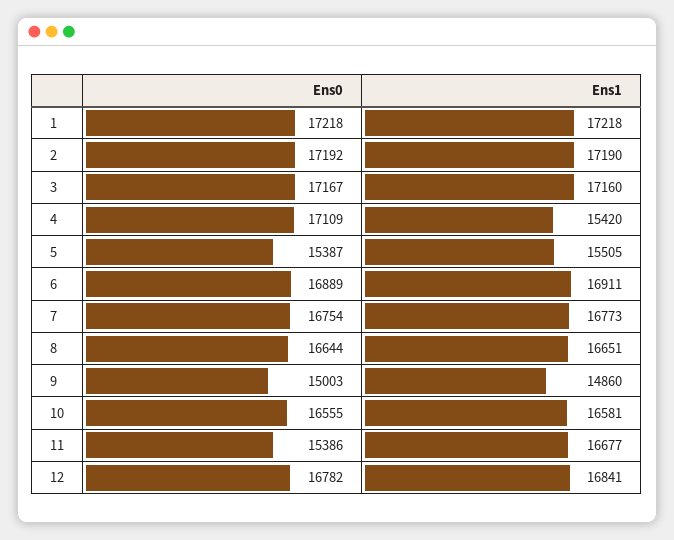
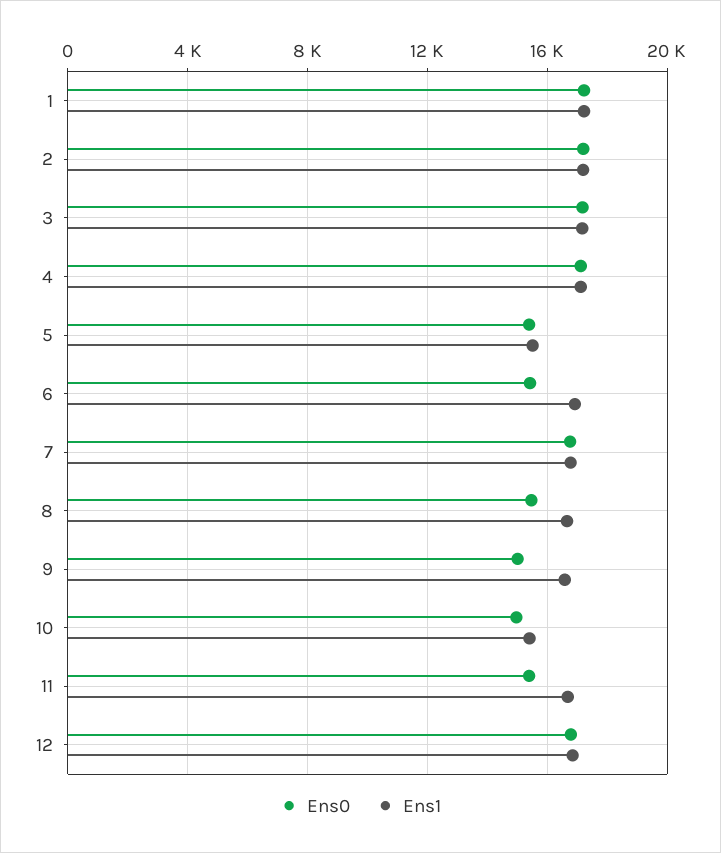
Ens1, 4: 15420 -> 17000
Ens0, 6: 16889 -> 15500
Ens0, 8: 16644 -> 15500
Ens1, 9: 14860 -> 16500
Ens0, 10: 16555 -> 15000
Ens1, 10: 16581 -> 15500

